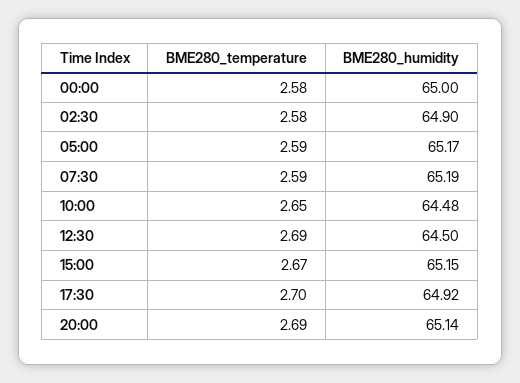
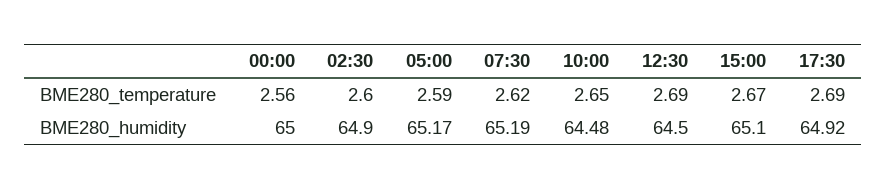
BME280_temperature, 00:00: 2.58 -> 2.56
BME280_temperature, 02:30: 2.58 -> 2.6
BME280_temperature, 07:30: 2.59 -> 2.62
BME280_humidity, 15:00: 65.15 -> 65.1
BME280_temperature, 17:30: 2.7 -> 2.69
BME280_temperature, 20:00: 2.69 -> none
BME280_humidity, 20:00: 65.14 -> none

